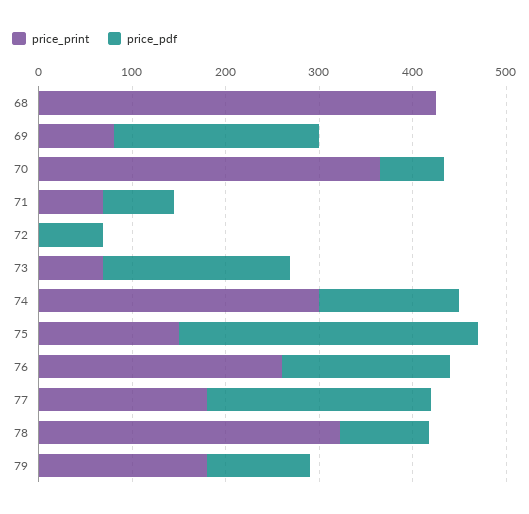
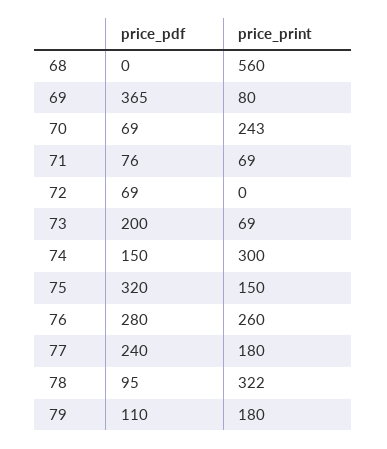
price_print, 68: 420 -> 560
price_pdf, 69: 220 -> 365
price_print, 70: 360 -> 243
price_pdf, 76: 180 -> 280

